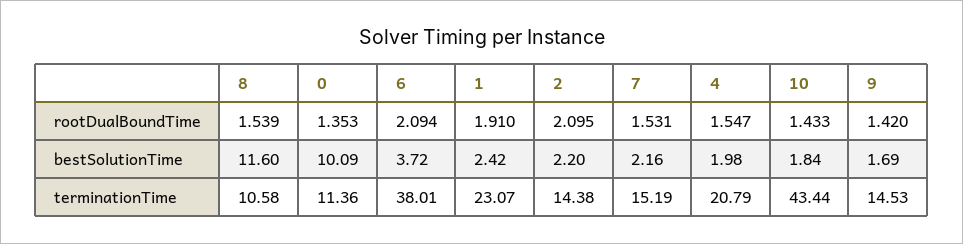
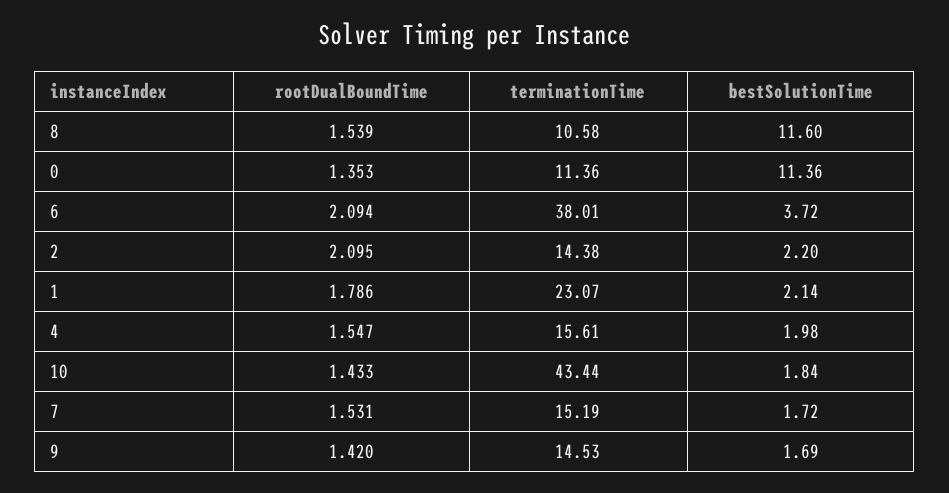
1, rootDualBoundTime: 1.91 -> 1.786
0, bestSolutionTime: 10.09 -> 11.36
1, bestSolutionTime: 2.42 -> 2.14
7, bestSolutionTime: 2.16 -> 1.72
4, terminationTime: 20.79 -> 15.61

